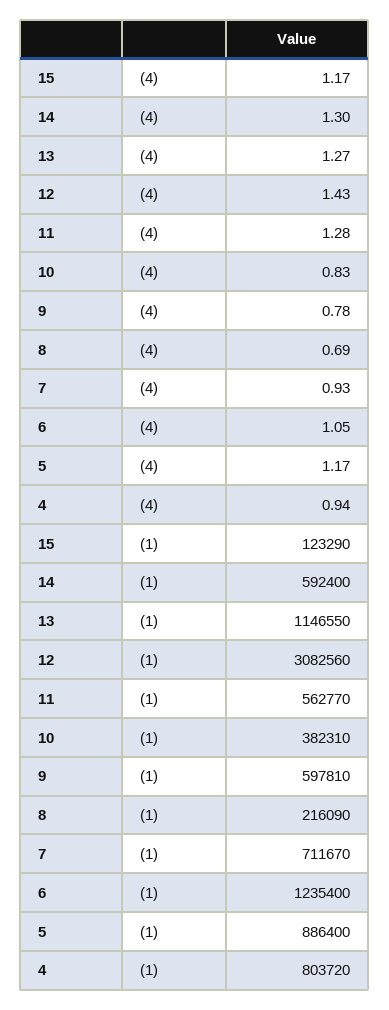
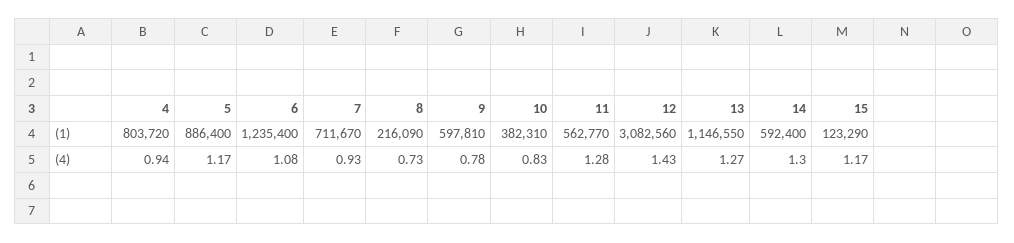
8, (4): 0.69 -> 0.73
6, (4): 1.05 -> 1.08

